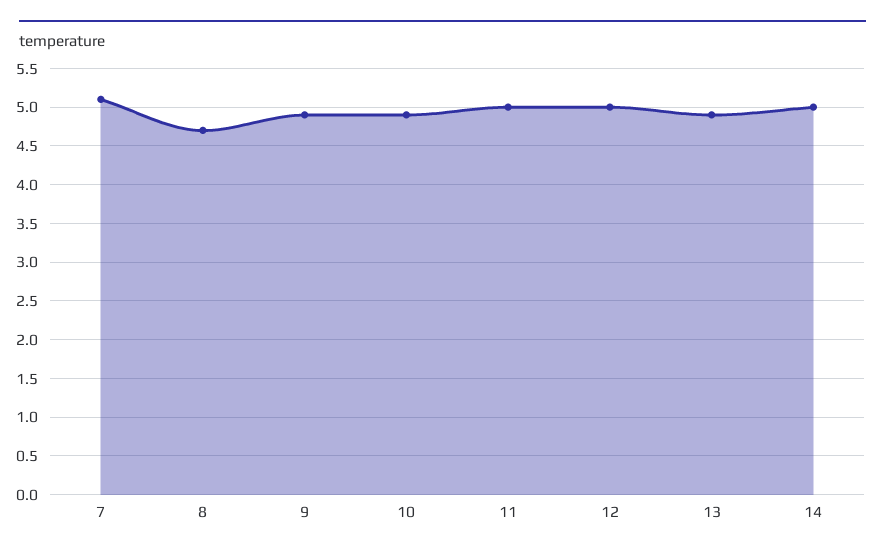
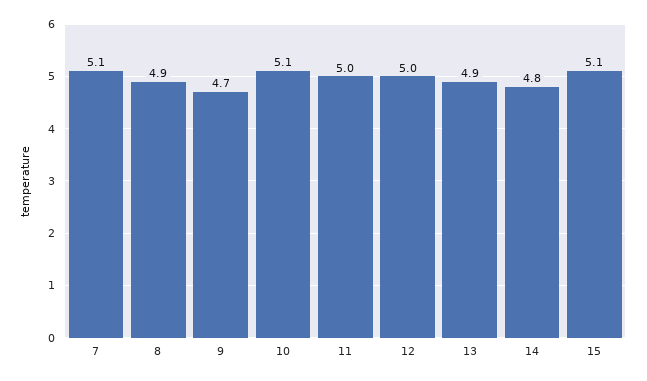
8: 4.7 -> 4.9
9: 4.9 -> 4.7
10: 4.9 -> 5.1
14: 5 -> 4.8
15: none -> 5.1

